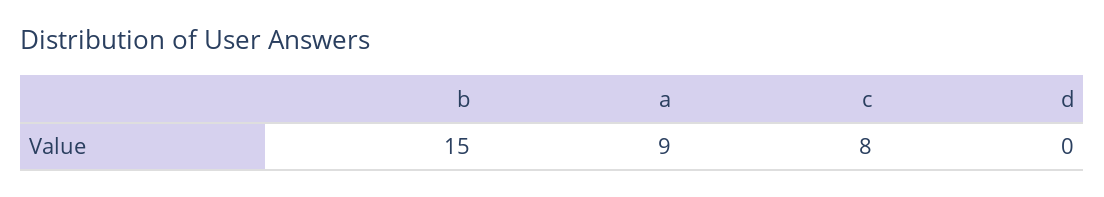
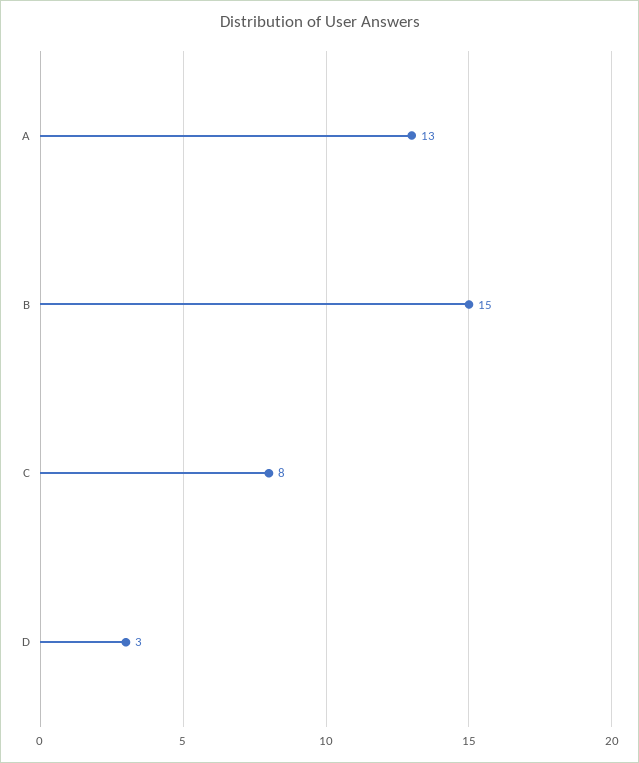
a: 9 -> 13
d: 0 -> 3

